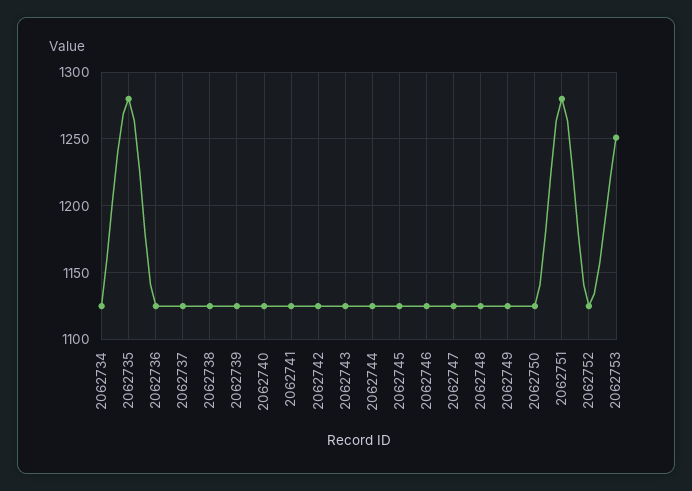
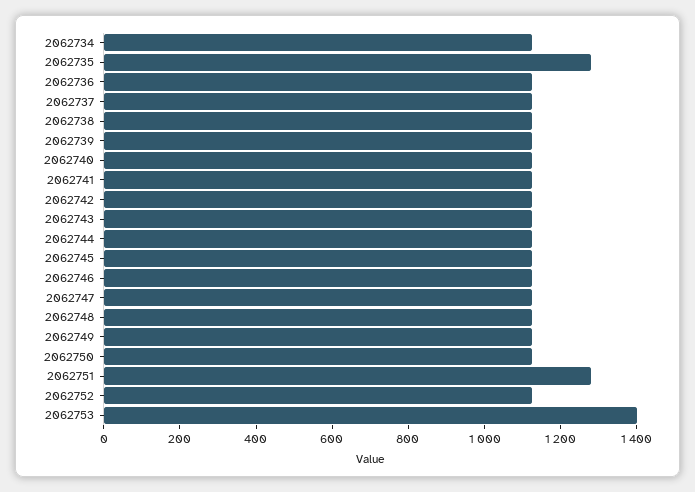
2062753: 1250 -> 1400

